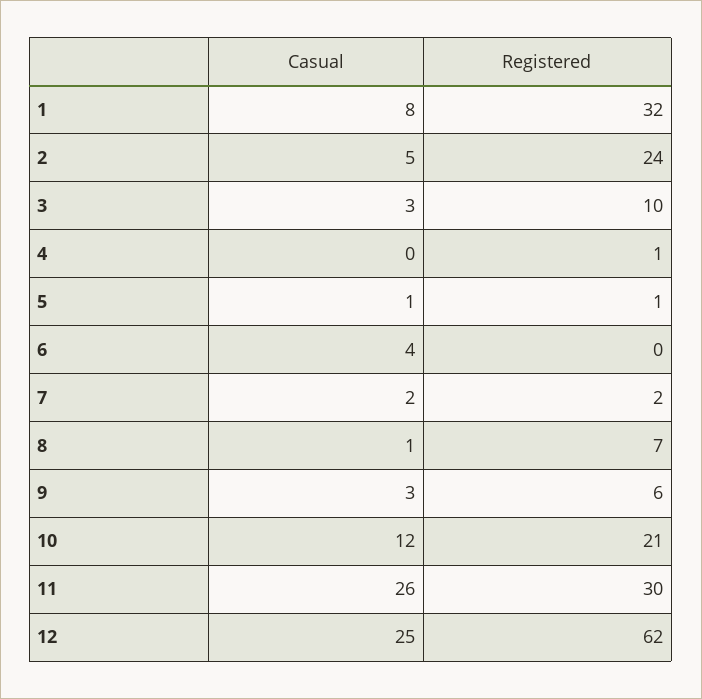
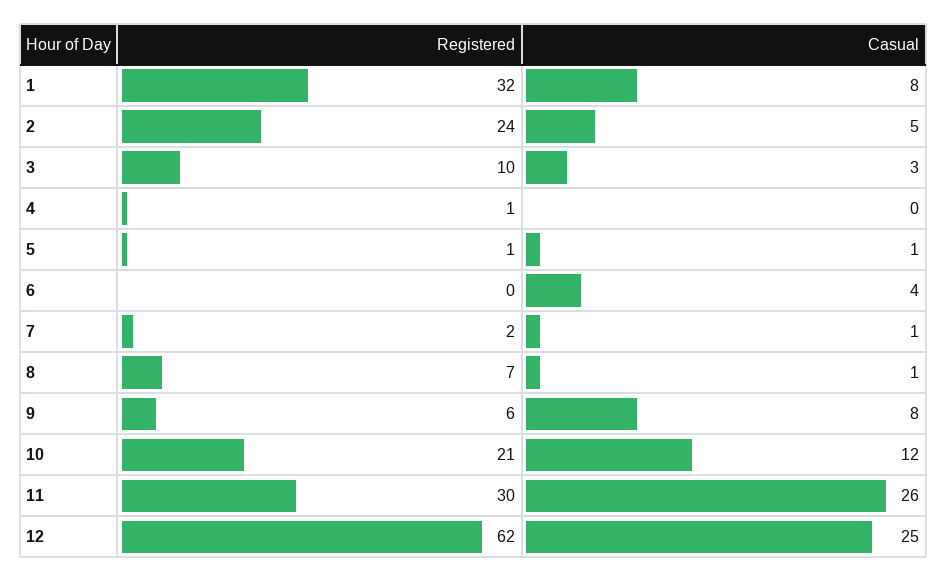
Casual, 7: 2 -> 1
Casual, 9: 3 -> 8

